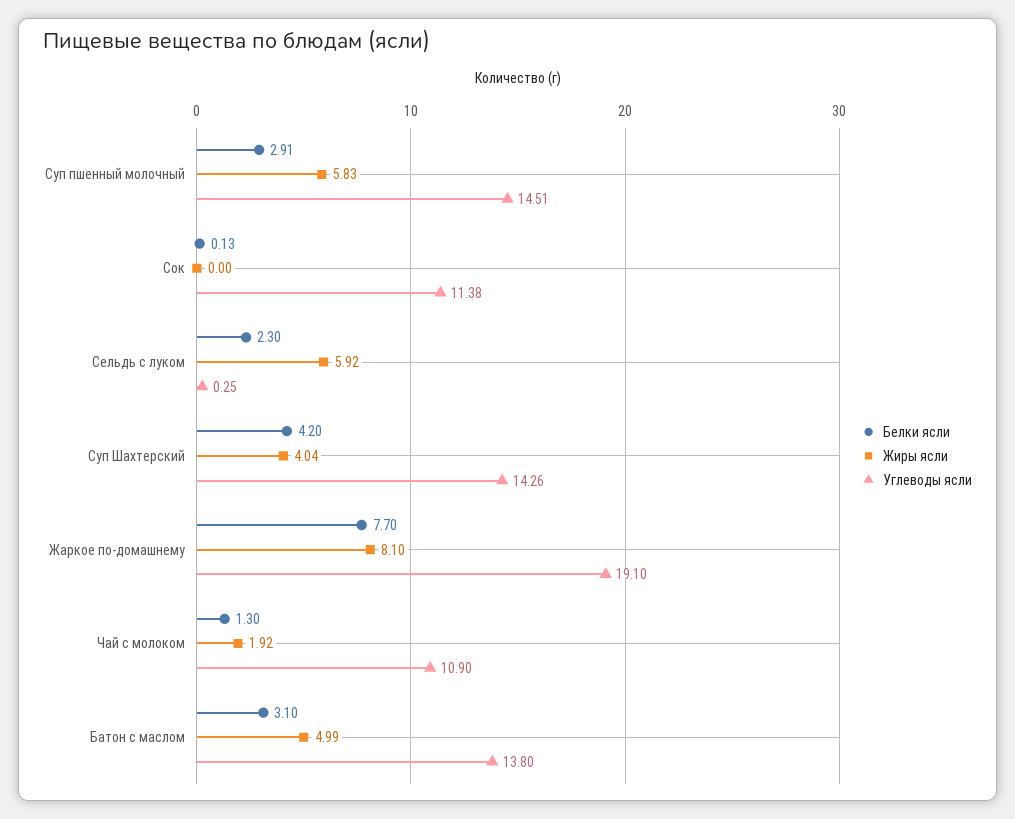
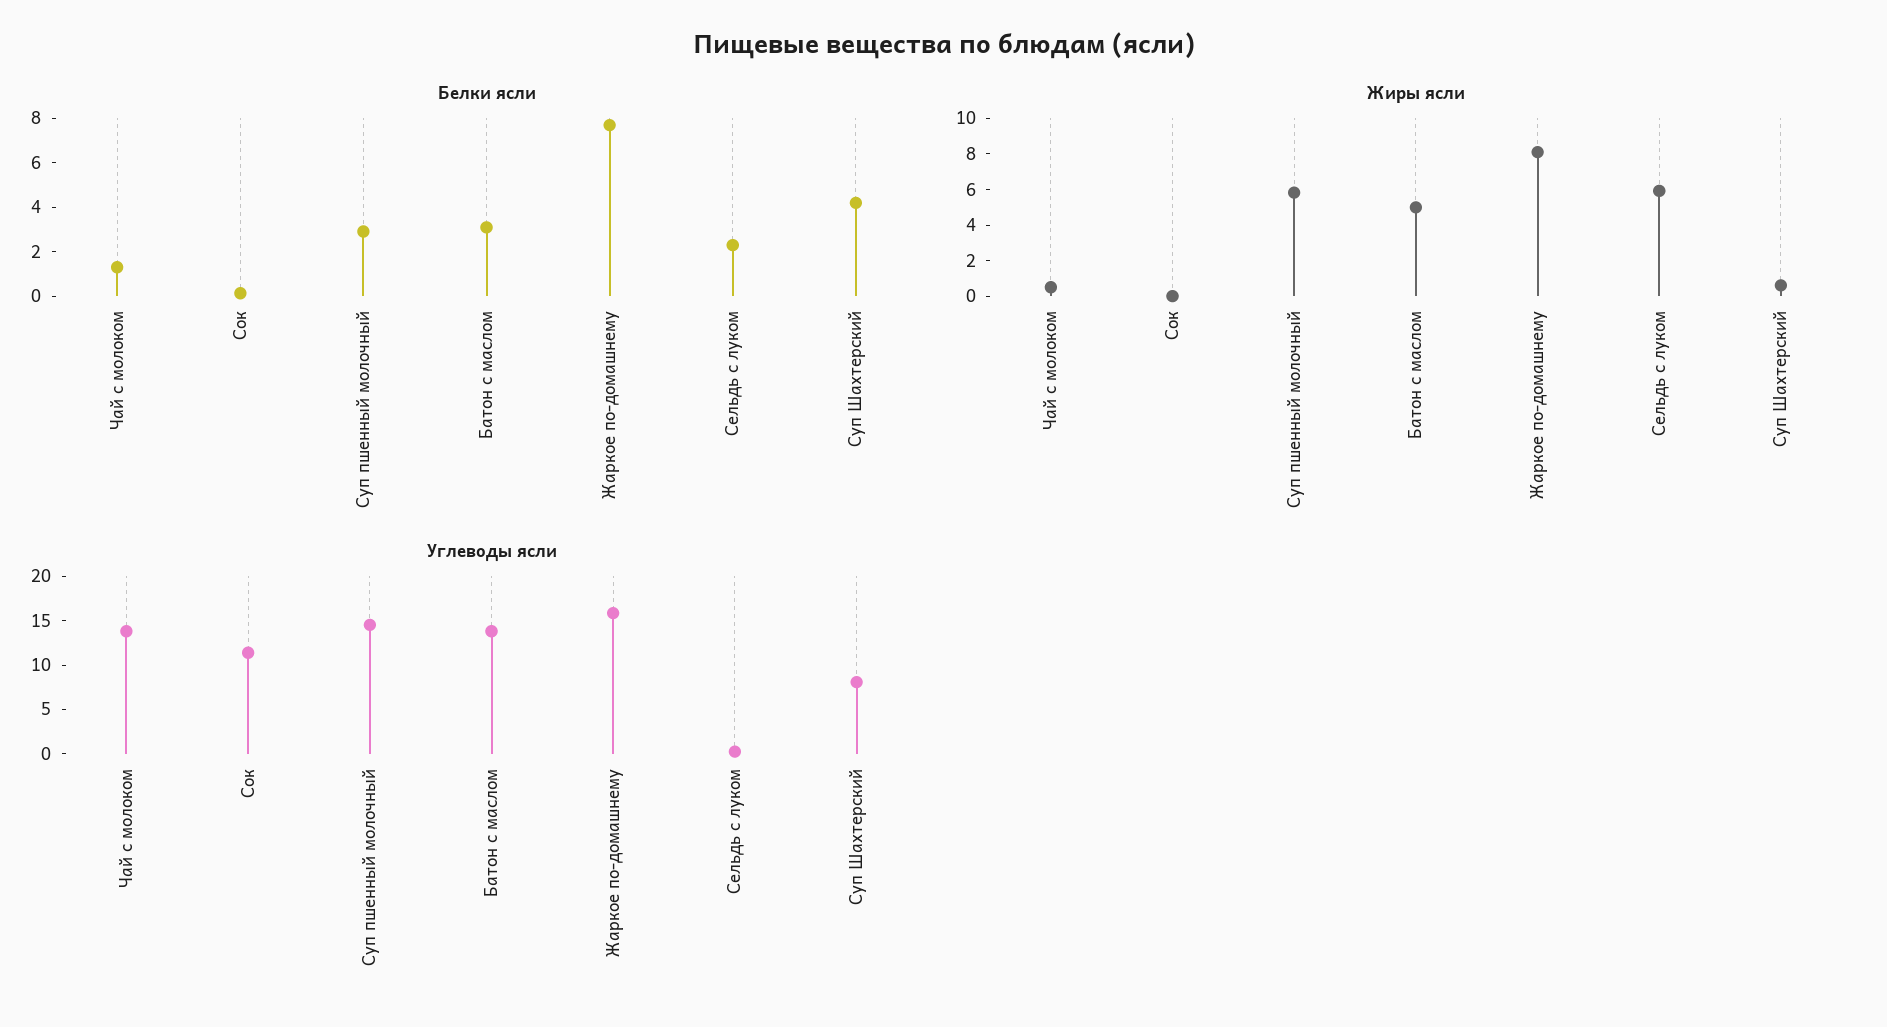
Жиры ясли, Суп Шахтерский: 4.04 -> 0.5
Углеводы ясли, Суп Шахтерский: 14.26 -> 8
Углеводы ясли, Жаркое по-домашнему: 19.1 -> 16
Жиры ясли, Чай с молоком: 1.92 -> 0.5
Углеводы ясли, Чай с молоком: 10.9 -> 14

